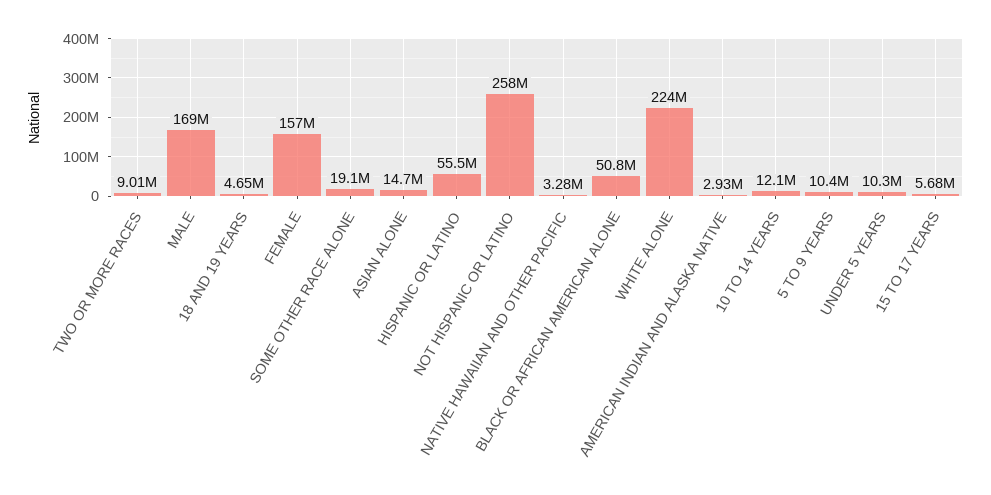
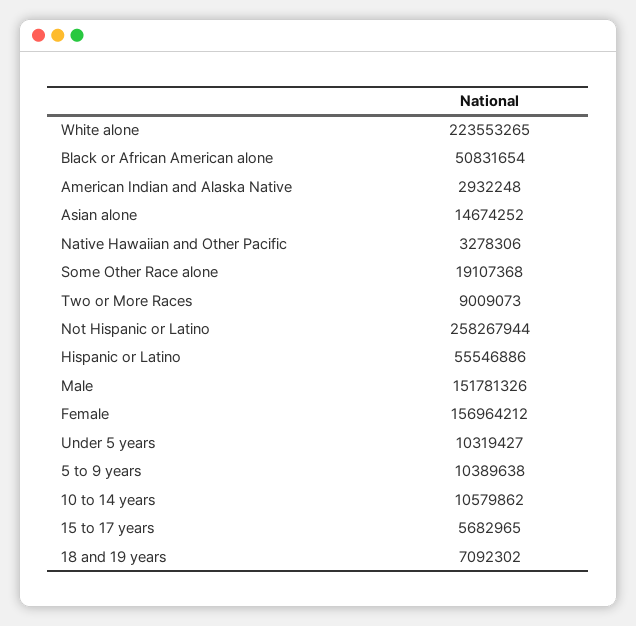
MALE: 169000000 -> 151781326
18 AND 19 YEARS: 4650000 -> 7092302
10 TO 14 YEARS: 12100000 -> 10579862

